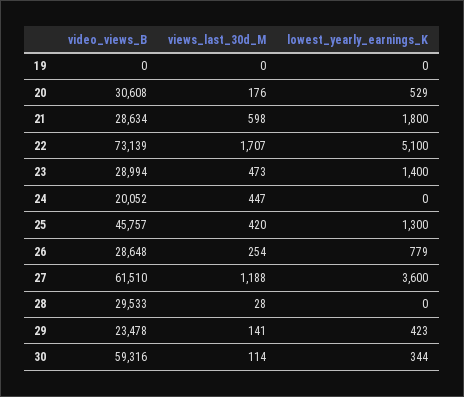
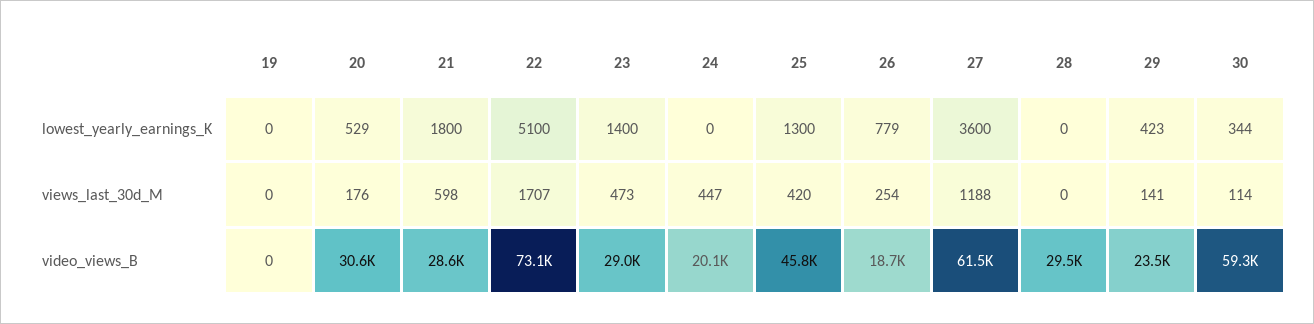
video_views_B, 26: 28648 -> 18700
views_last_30d_M, 28: 28 -> 0

